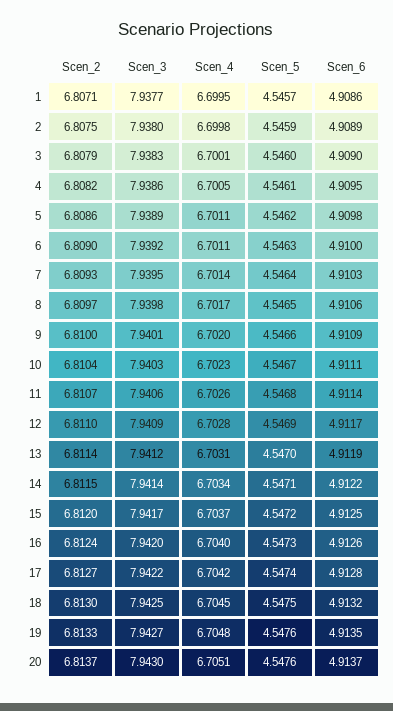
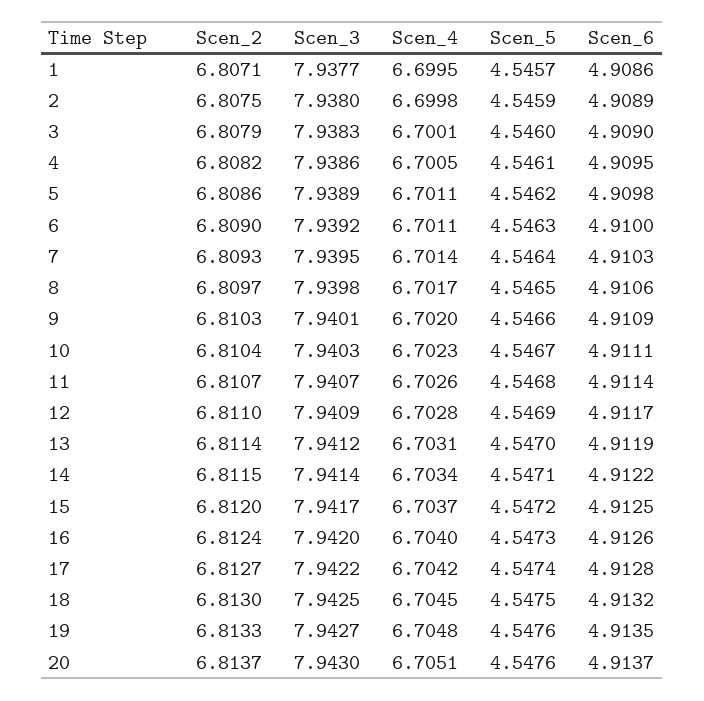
Scen_2, 9: 6.81 -> 6.8103
Scen_3, 11: 7.9406 -> 7.9407

